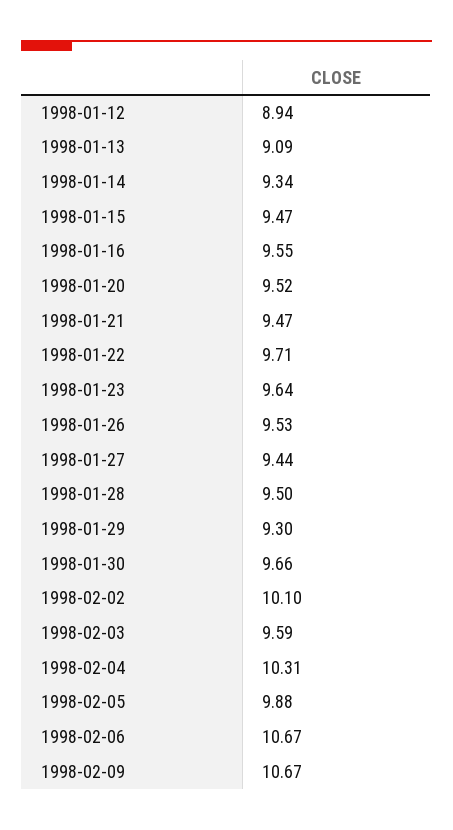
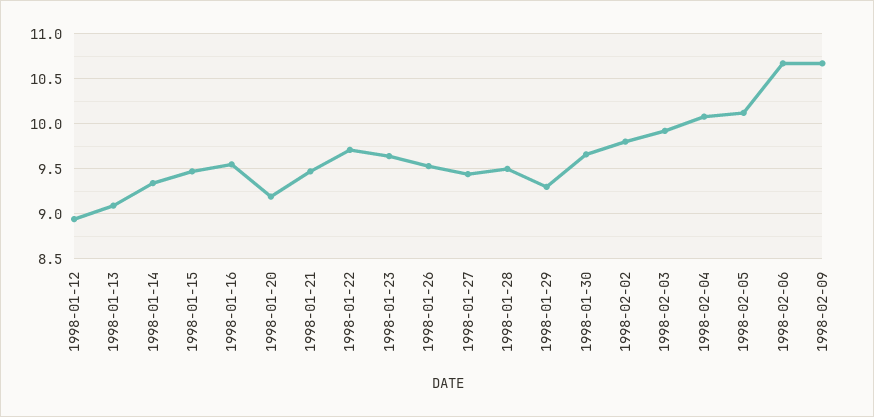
1998-01-20: 9.52 -> 9.2
1998-02-02: 10.1 -> 9.8
1998-02-03: 9.59 -> 9.9
1998-02-04: 10.31 -> 10.1
1998-02-05: 9.88 -> 10.1

